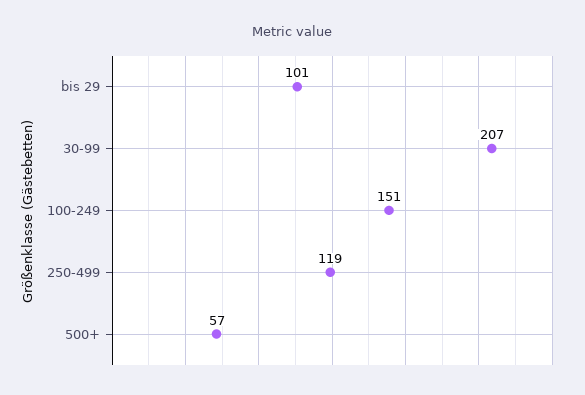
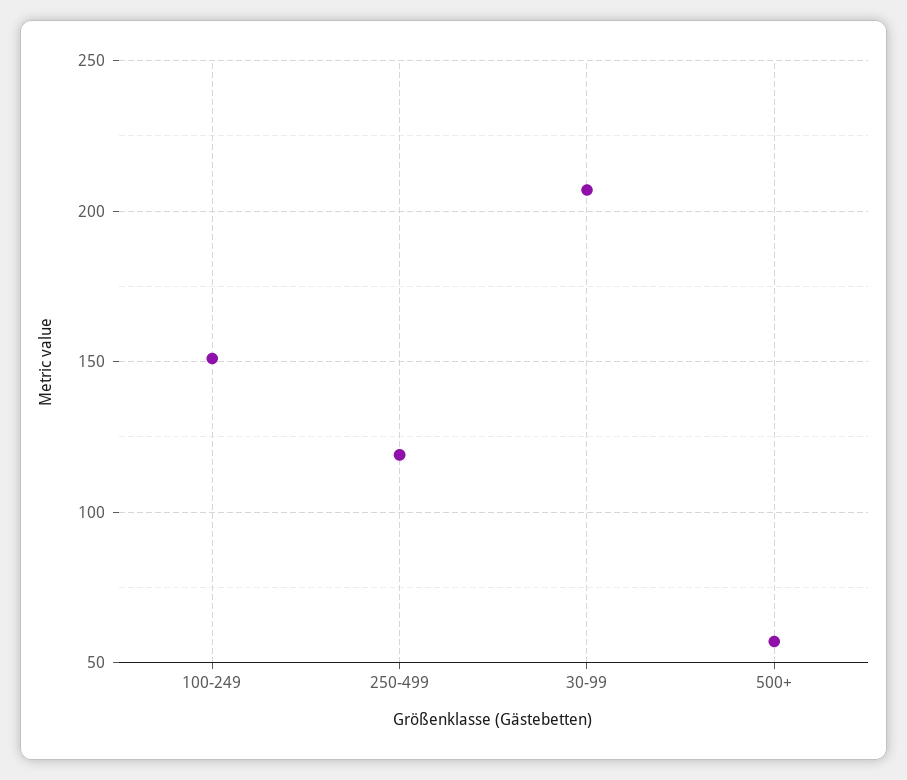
bis 29: 101 -> none

